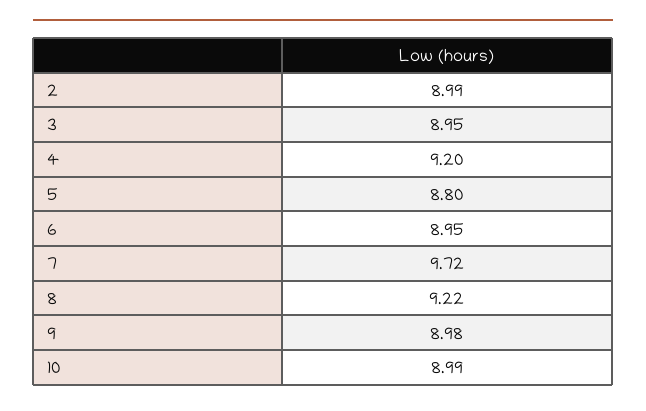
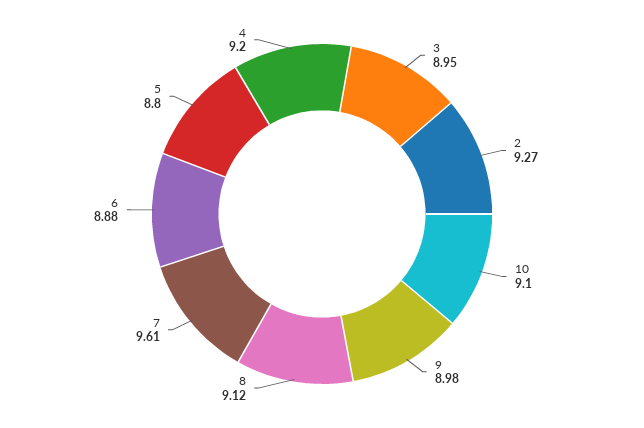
2: 8.99 -> 9.27
6: 8.95 -> 8.88
7: 9.72 -> 9.61
8: 9.22 -> 9.12
10: 8.99 -> 9.1

